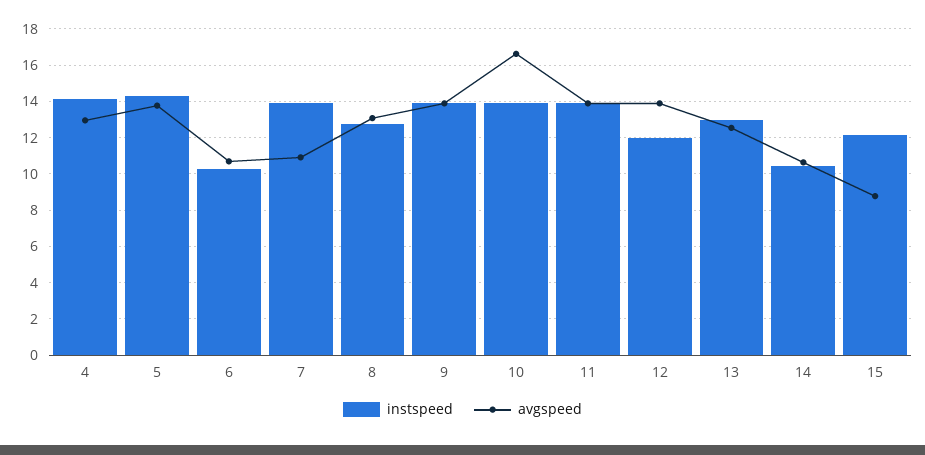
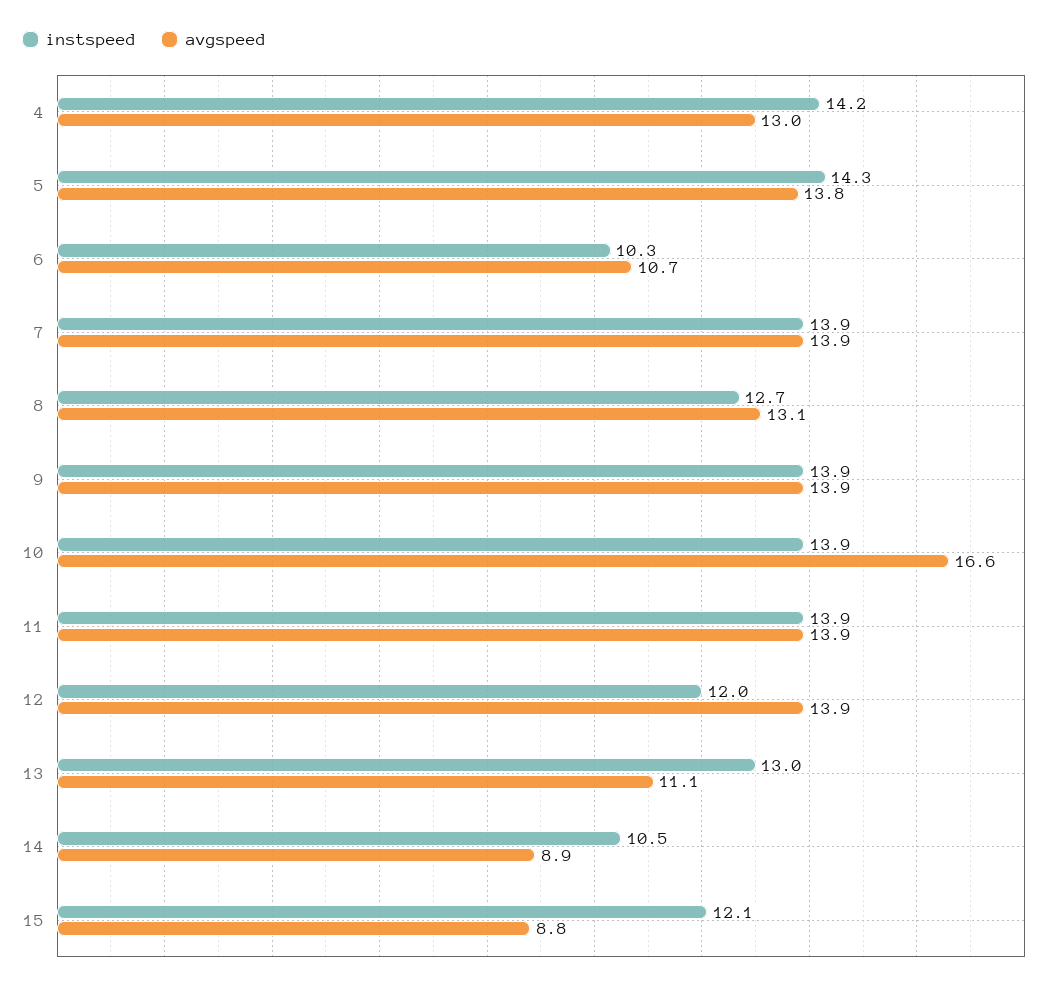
avgspeed, 7: 11 -> 13.9
avgspeed, 13: 12.5 -> 11.1
avgspeed, 14: 10.5 -> 8.9

